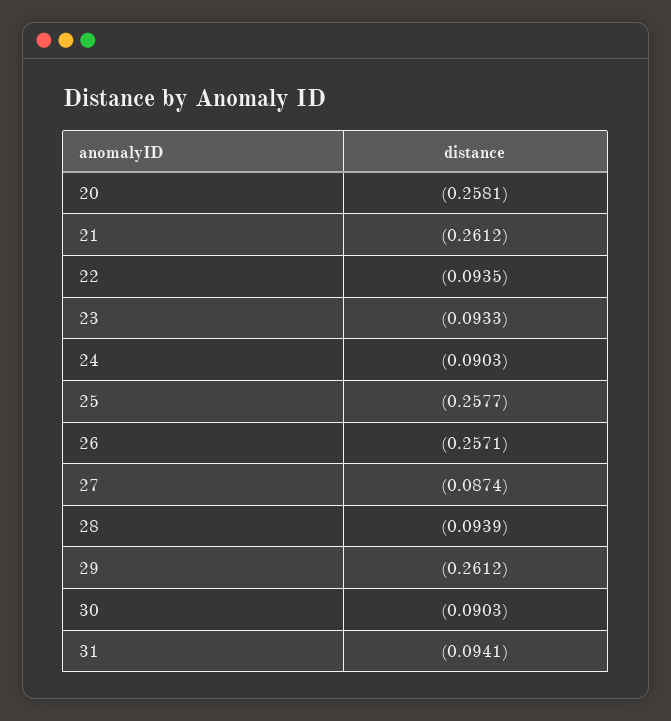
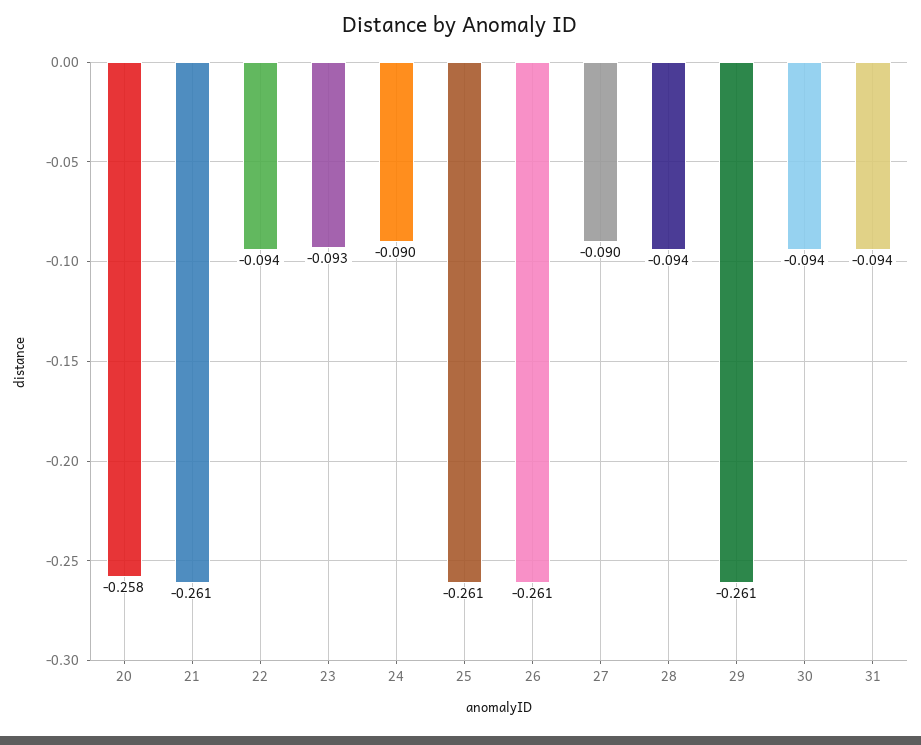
25: -0.2577 -> -0.261
26: -0.2571 -> -0.261
27: -0.0874 -> -0.09
30: -0.0903 -> -0.094

